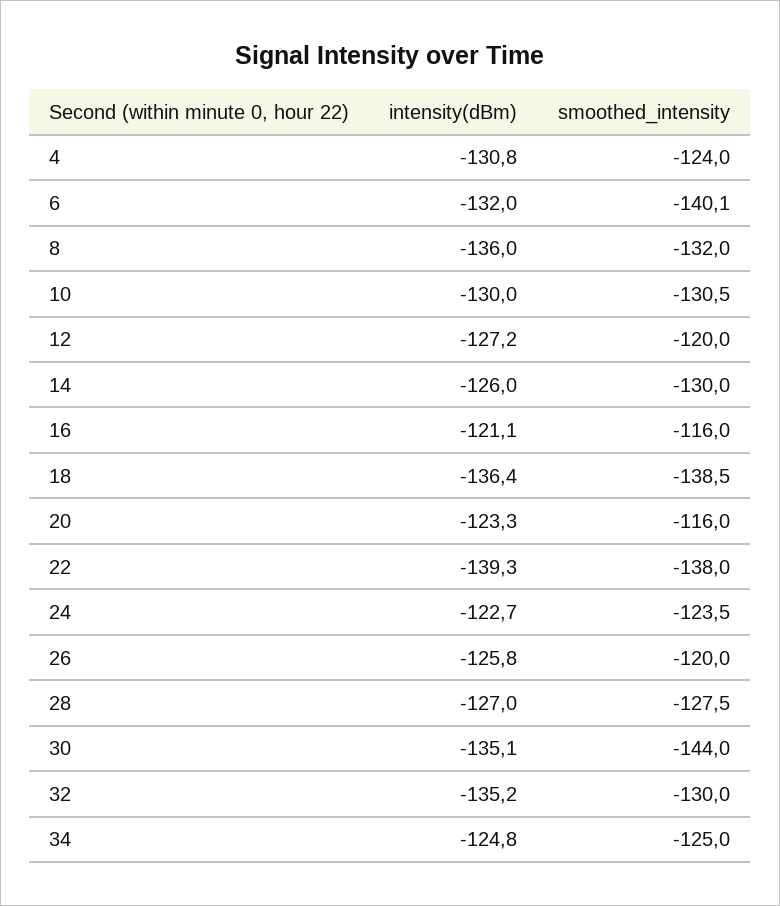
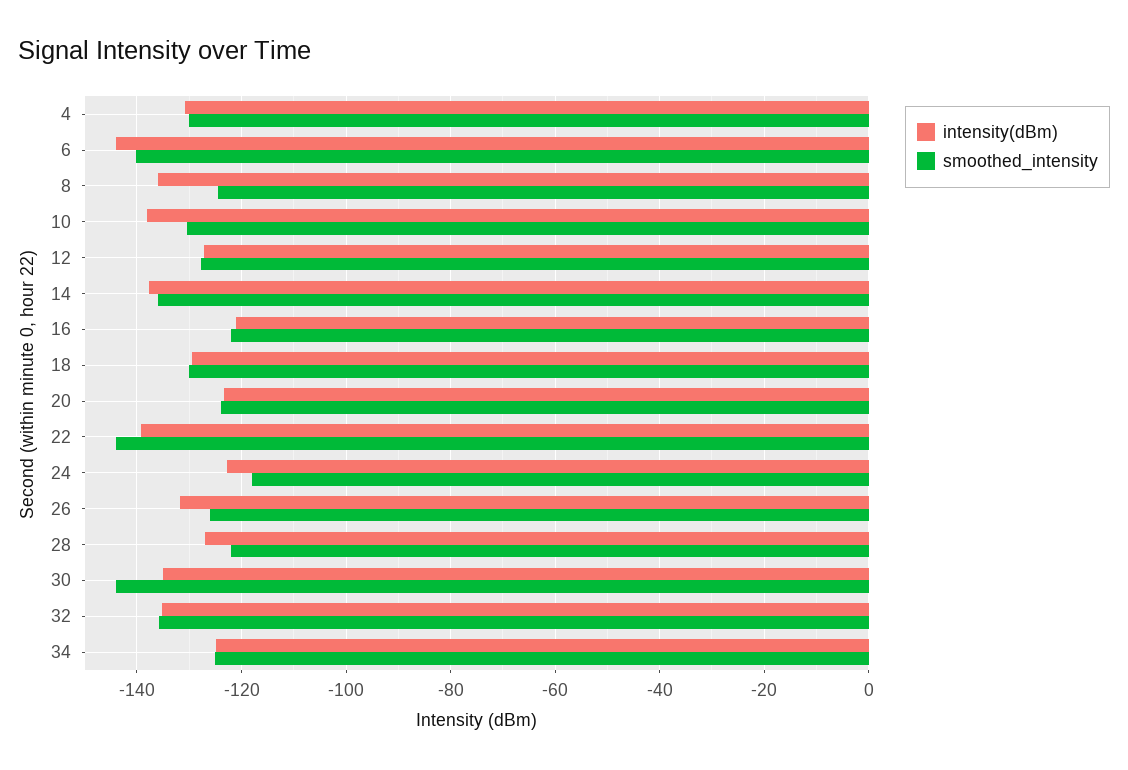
smoothed_intensity, 4: -124 -> -130
intensity(dBm), 6: -132 -> -144
smoothed_intensity, 8: -132 -> -124
intensity(dBm), 10: -130 -> -138
smoothed_intensity, 12: -120 -> -128
intensity(dBm), 14: -126 -> -138
smoothed_intensity, 14: -130 -> -136
smoothed_intensity, 16: -116 -> -122
intensity(dBm), 18: -136.4 -> -130
smoothed_intensity, 18: -138.5 -> -130
smoothed_intensity, 20: -116 -> -124
smoothed_intensity, 22: -138 -> -144
smoothed_intensity, 24: -123.5 -> -118
intensity(dBm), 26: -125.8 -> -132
smoothed_intensity, 26: -120 -> -126
smoothed_intensity, 28: -127.5 -> -122
smoothed_intensity, 32: -130 -> -136

